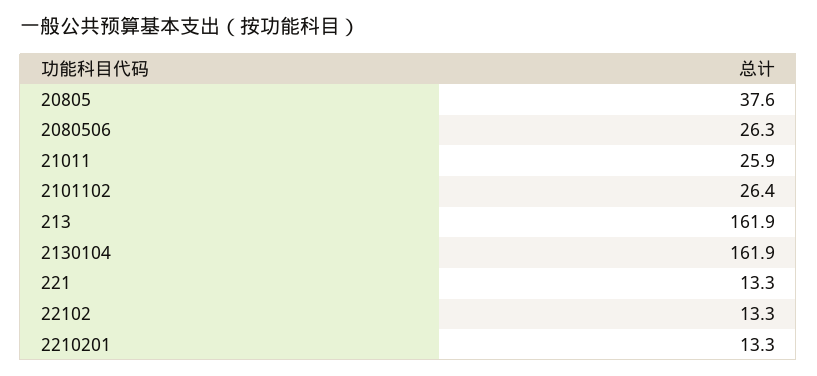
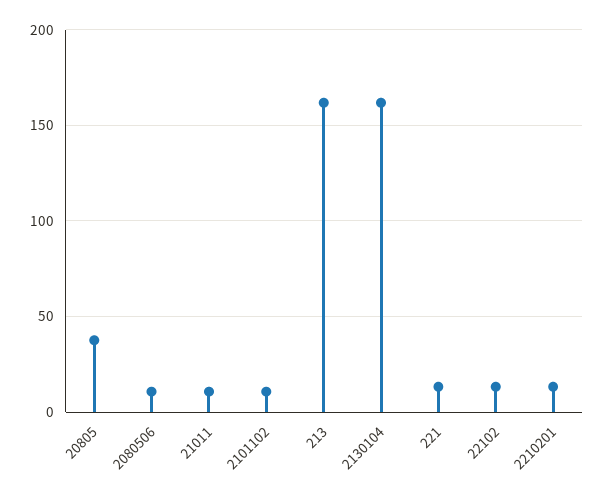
2080506: 26.3 -> 10
21011: 25.9 -> 10
2101102: 26.4 -> 10

